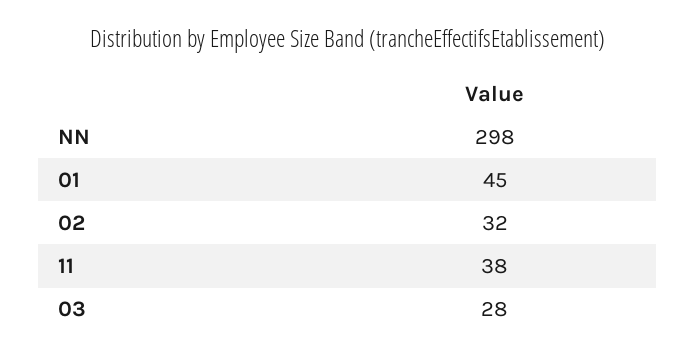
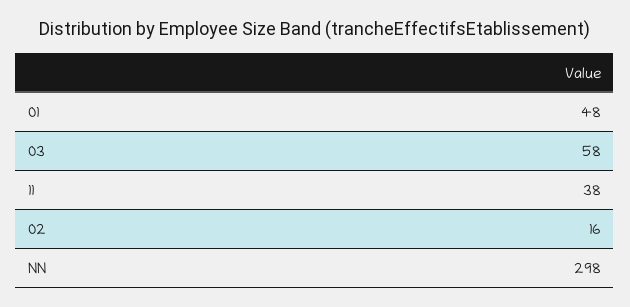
01: 45 -> 48
02: 32 -> 16
03: 28 -> 58

